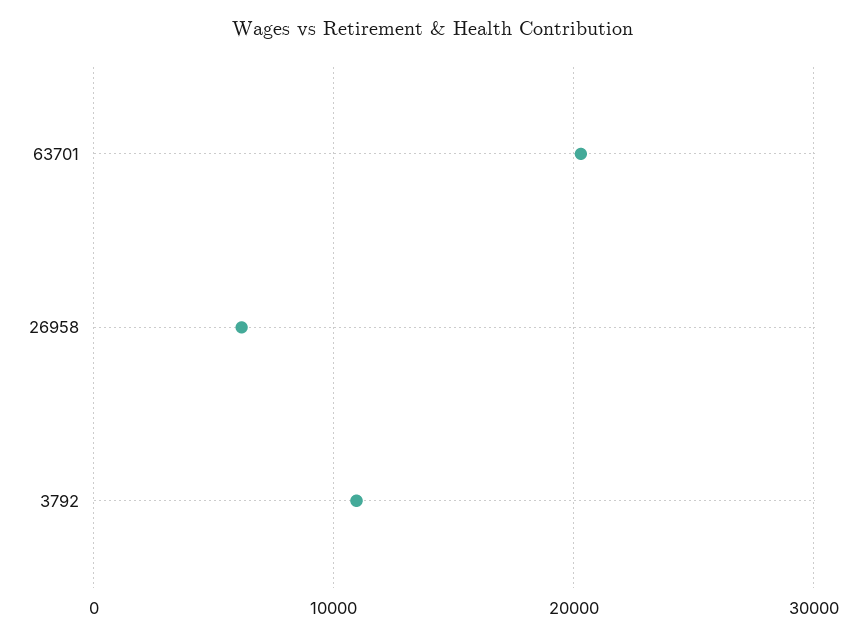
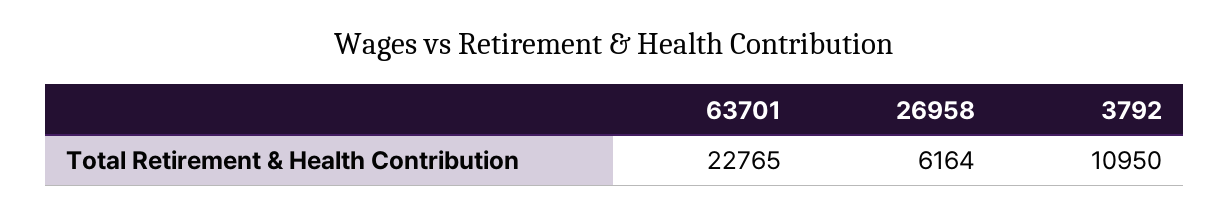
63701: 20000 -> 22765

